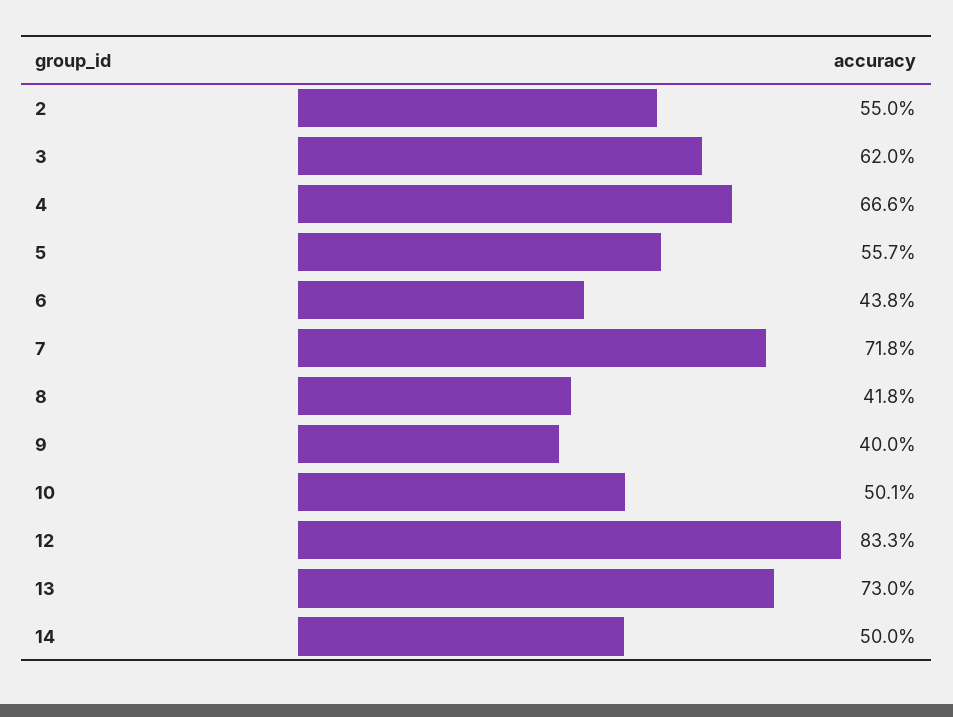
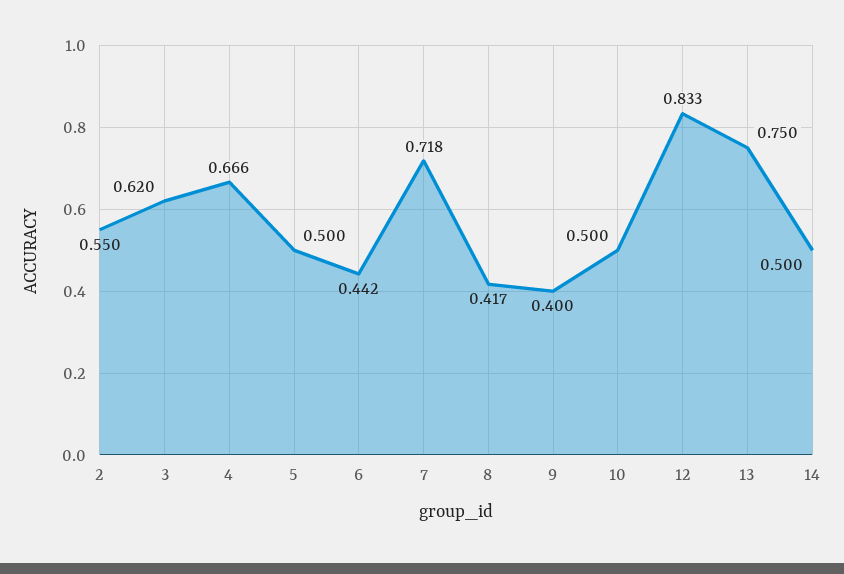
5: 0.557 -> 0.5
6: 0.438 -> 0.442
8: 0.418 -> 0.417
10: 0.501 -> 0.5
13: 0.73 -> 0.75

